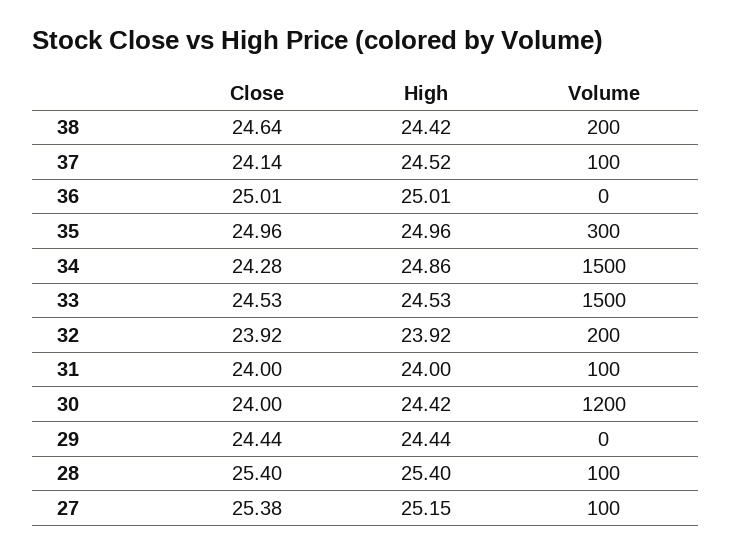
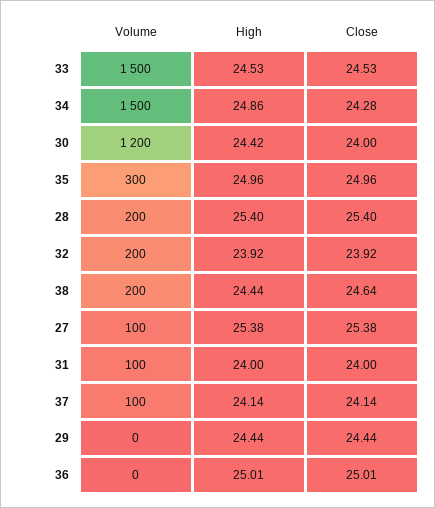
High, 38: 24.42 -> 24.44
High, 37: 24.52 -> 24.14
Volume, 28: 100 -> 200
High, 27: 25.15 -> 25.38

